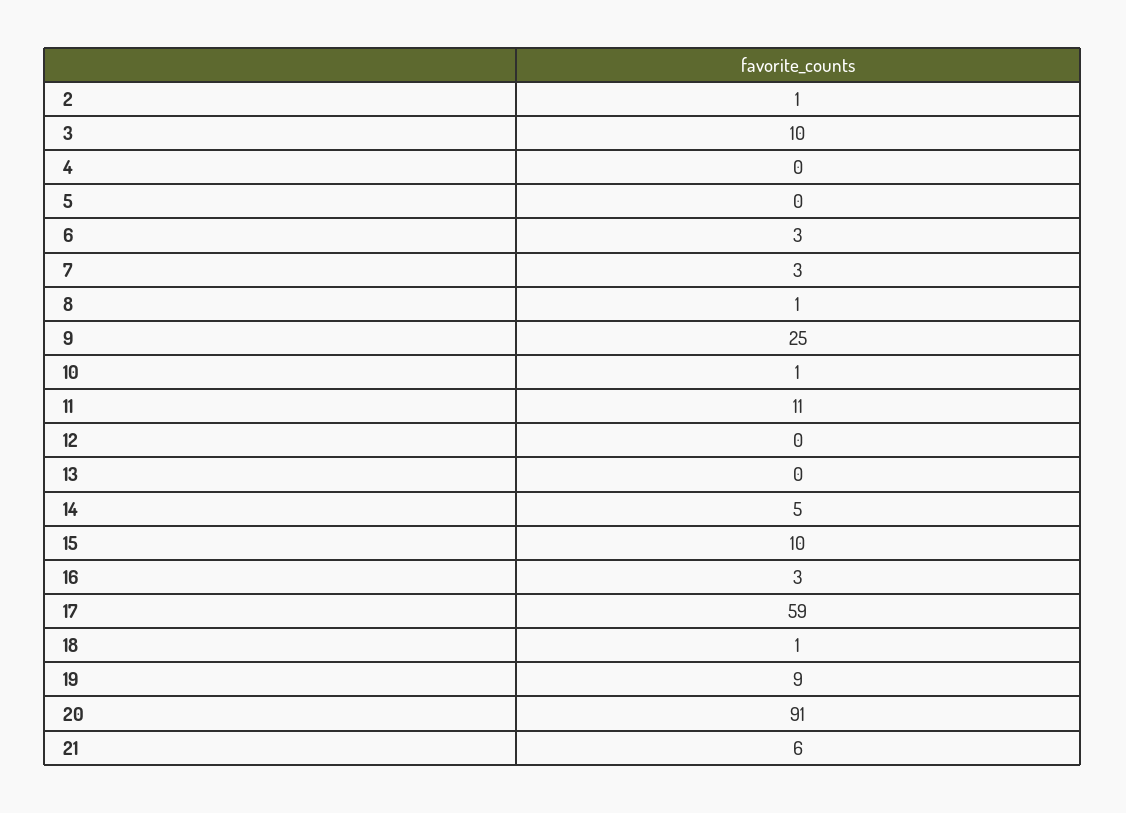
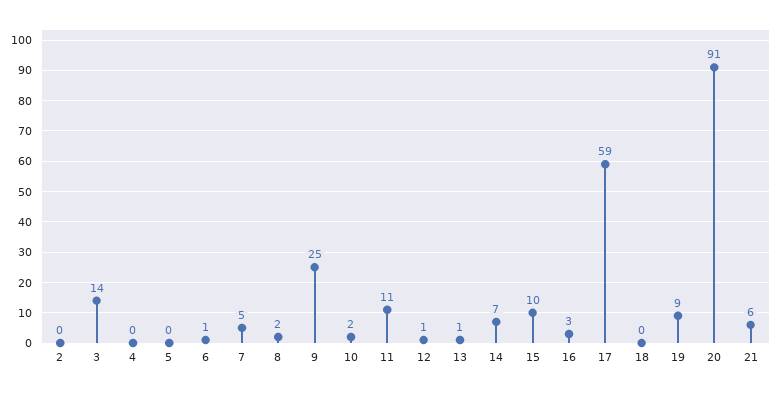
2: 1 -> 0
3: 10 -> 14
6: 3 -> 1
7: 3 -> 5
8: 1 -> 2
10: 1 -> 2
12: 0 -> 1
13: 0 -> 1
14: 5 -> 7
18: 1 -> 0

